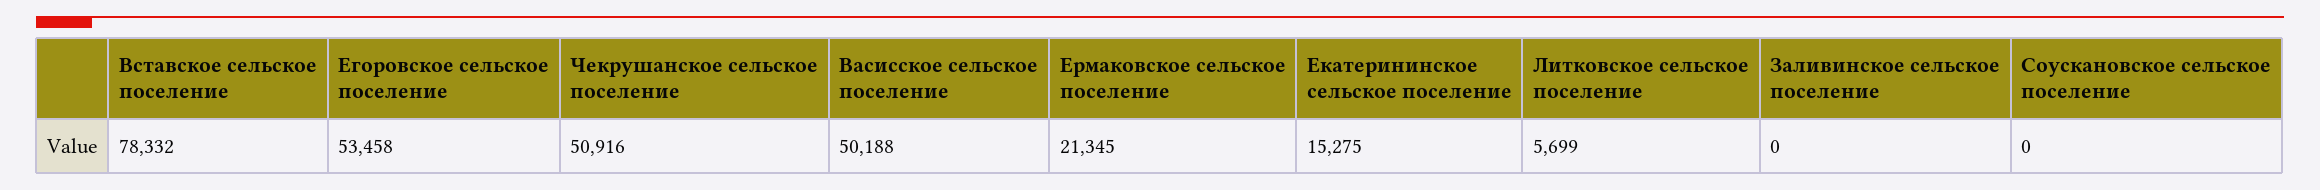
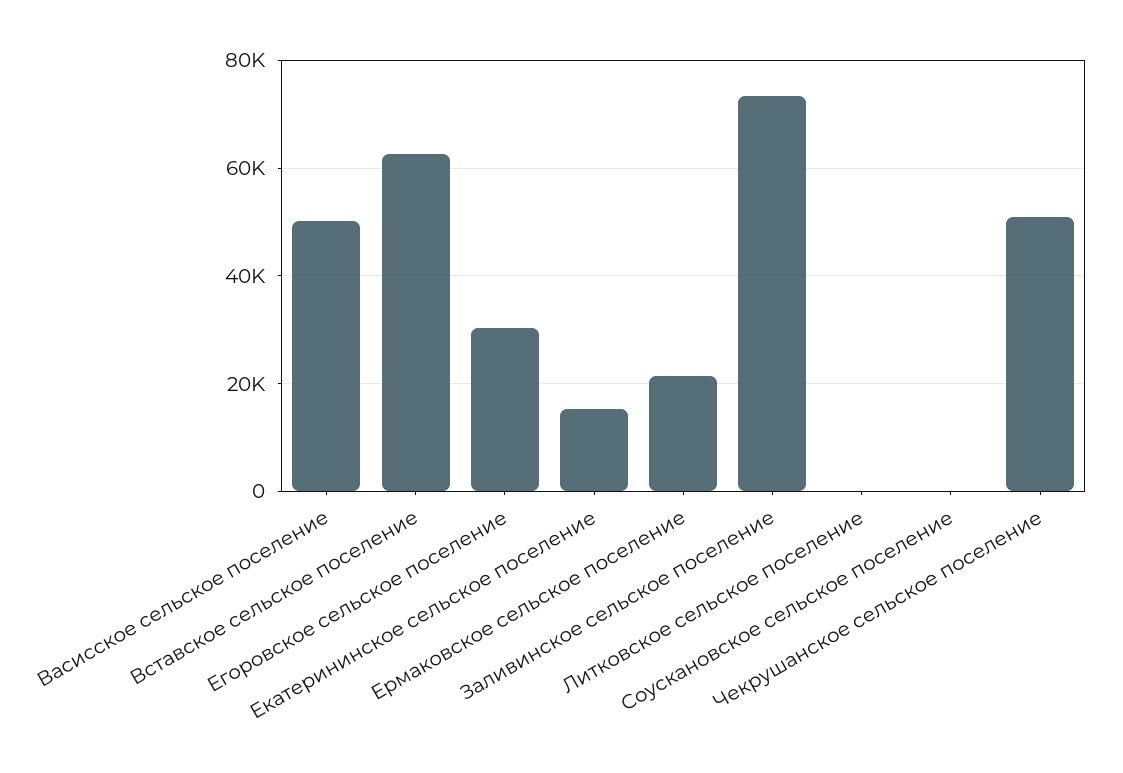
Вставское сельское поселение: 78332 -> 62000
Егоровское сельское поселение: 53458 -> 30000
Литковское сельское поселение: 5699 -> 0
Заливинское сельское поселение: 0 -> 74000

